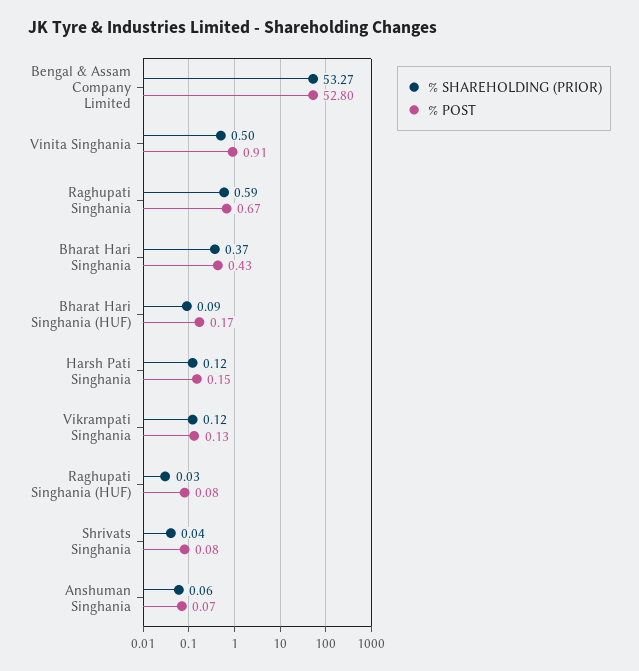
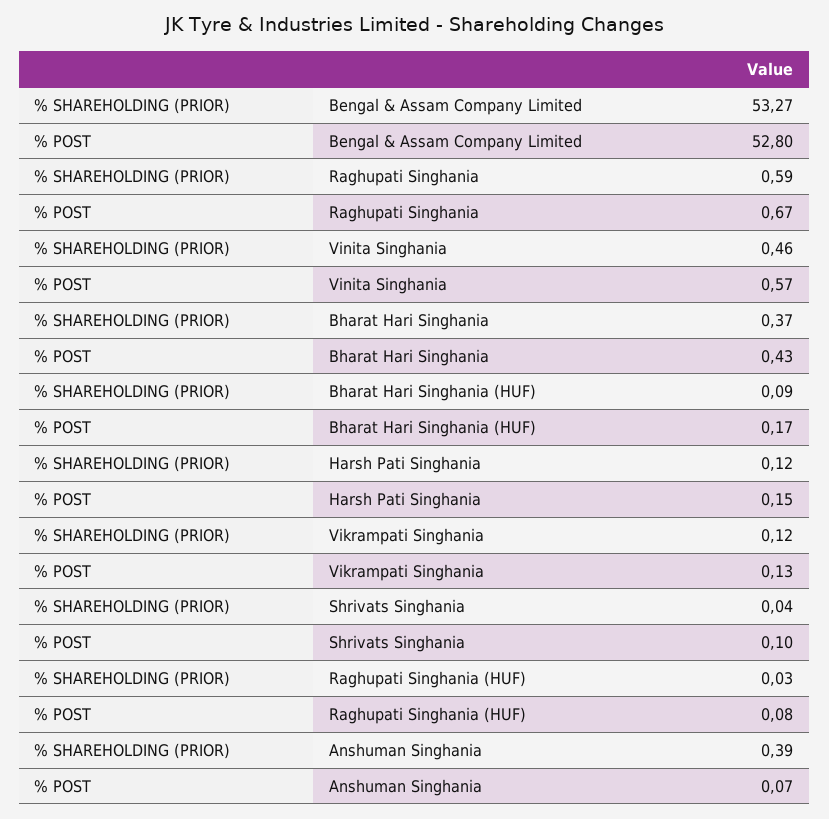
% SHAREHOLDING (PRIOR), Vinita Singhania: 0.5 -> 0.46
% POST, Vinita Singhania: 0.91 -> 0.57
% POST, Shrivats Singhania: 0.08 -> 0.1
% SHAREHOLDING (PRIOR), Anshuman Singhania: 0.06 -> 0.39

